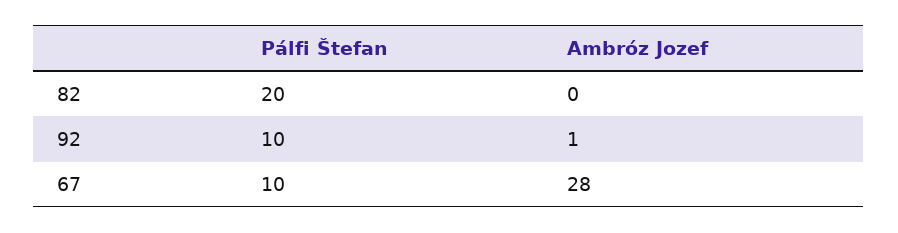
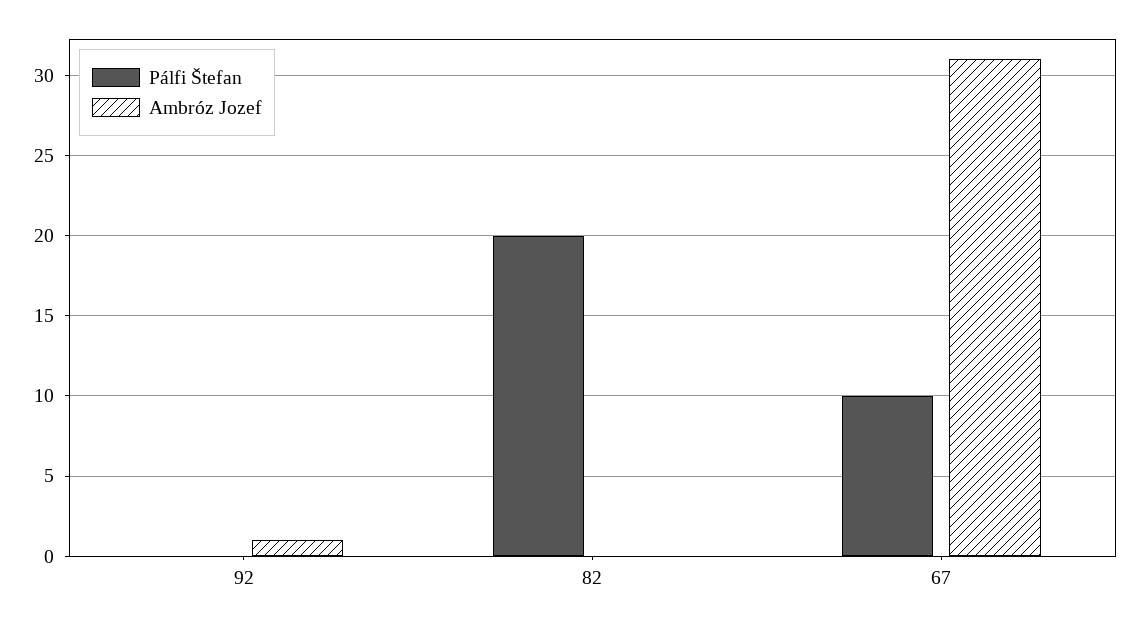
Pálfi Štefan, 92: 10 -> 0
Ambróz Jozef, 67: 28 -> 31

